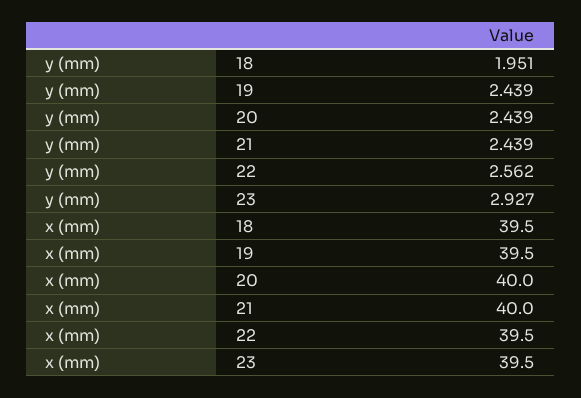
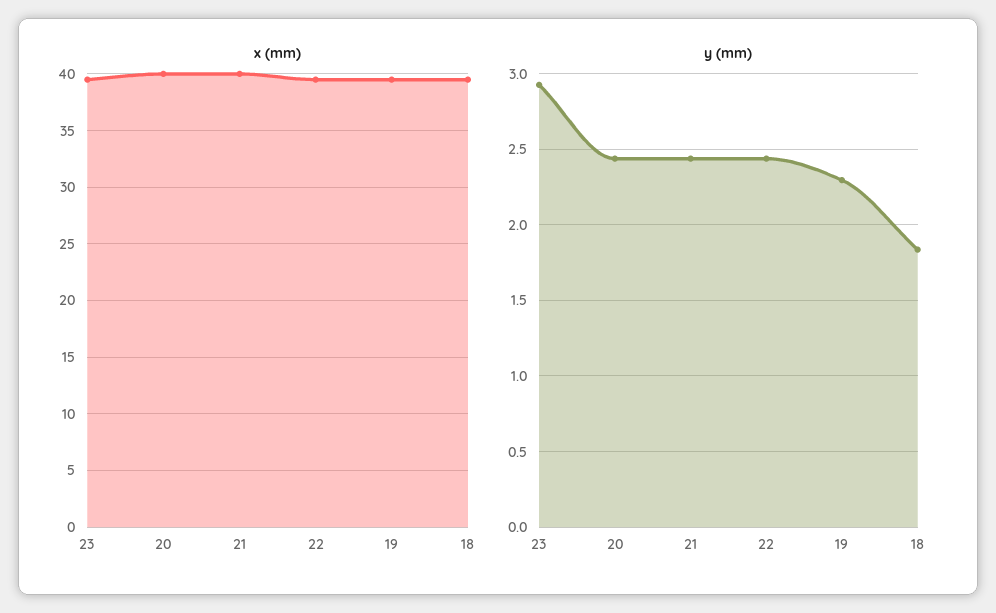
y (mm), 18: 1.951 -> 1.85
y (mm), 19: 2.439 -> 2.3
y (mm), 22: 2.562 -> 2.45

